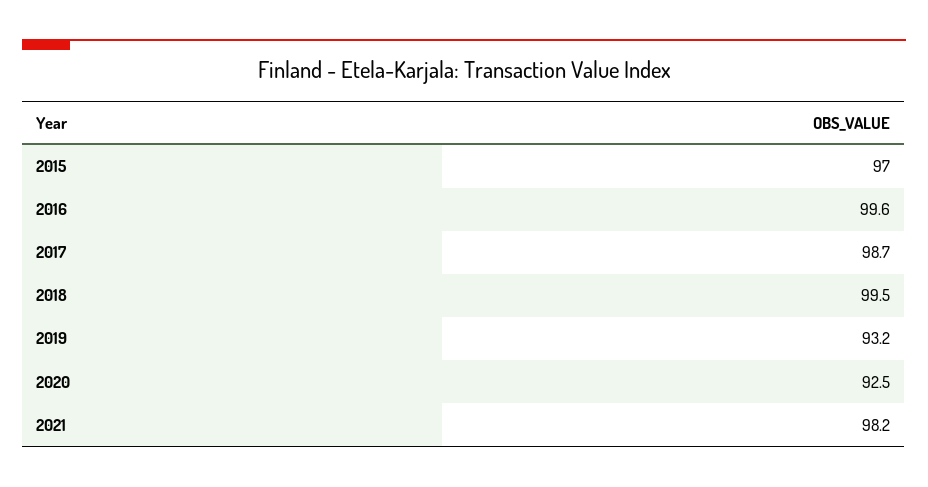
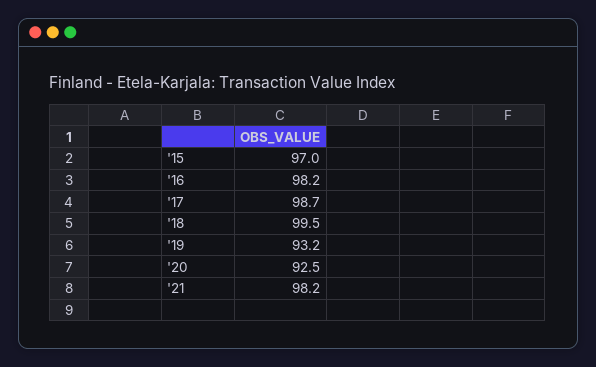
2016: 99.6 -> 98.2

